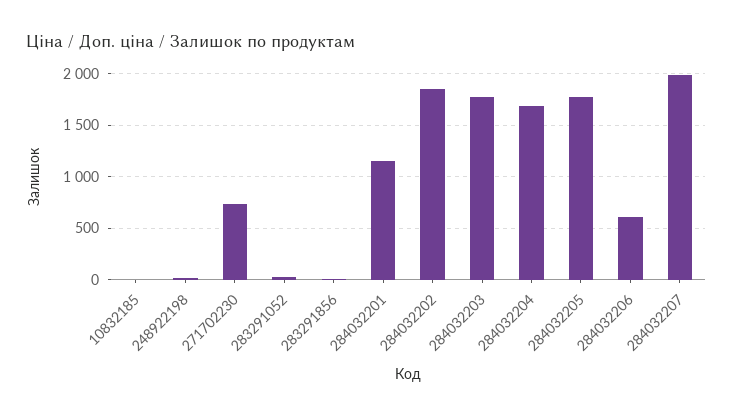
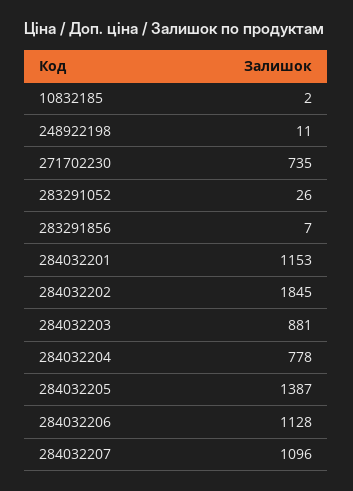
284032203: 1800 -> 881
284032204: 1700 -> 778
284032205: 1800 -> 1387
284032206: 600 -> 1128
284032207: 2000 -> 1096

